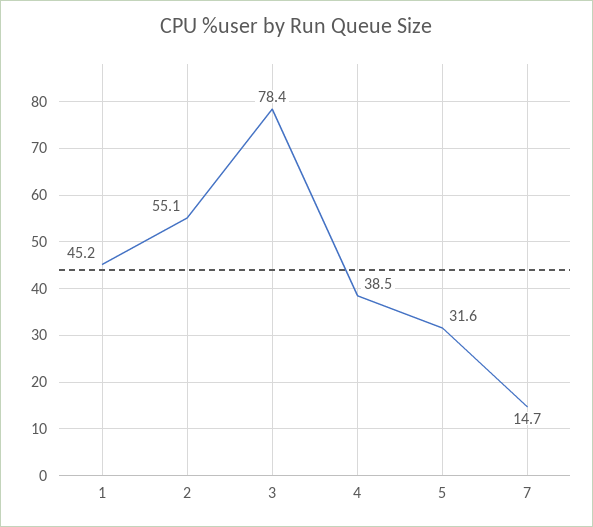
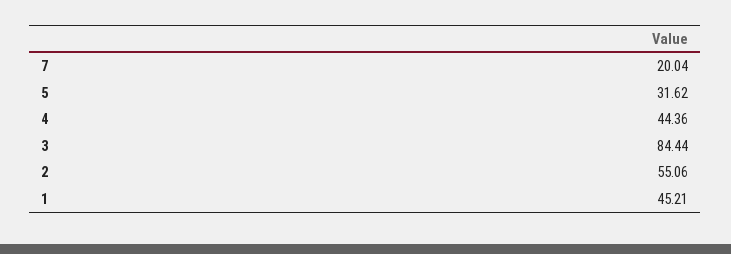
3: 78.4 -> 84.44
4: 38.5 -> 44.36
7: 14.7 -> 20.04

